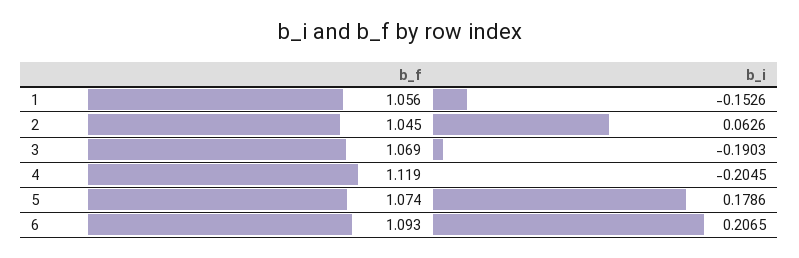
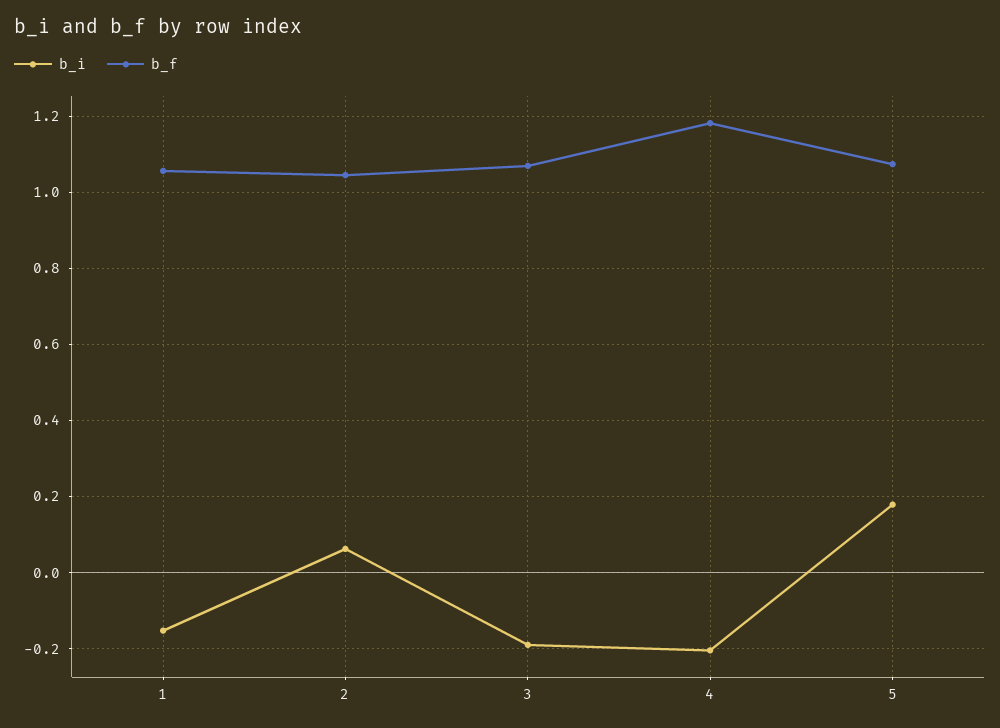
b_f, 4: 1.119 -> 1.18
b_f, 6: 1.093 -> none
b_i, 6: 0.2065 -> none

